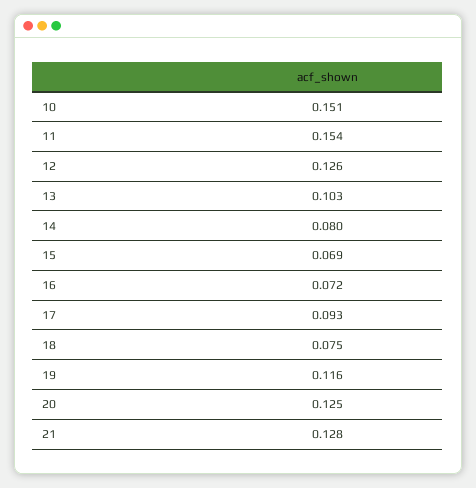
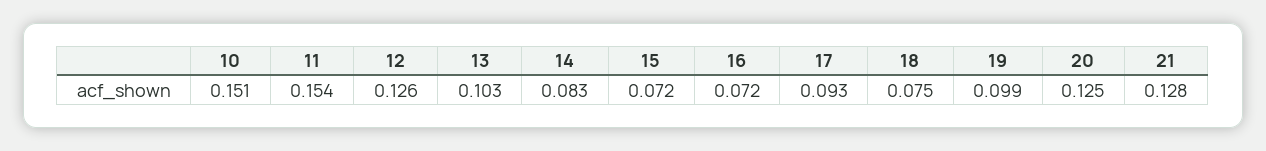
14: 0.08 -> 0.083
15: 0.069 -> 0.072
19: 0.116 -> 0.099

